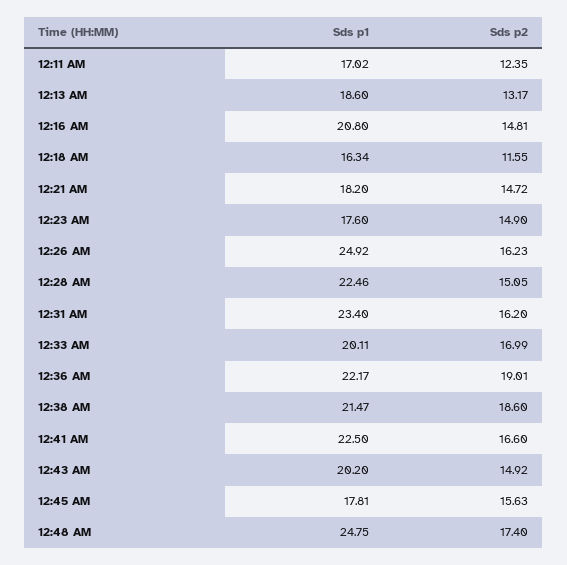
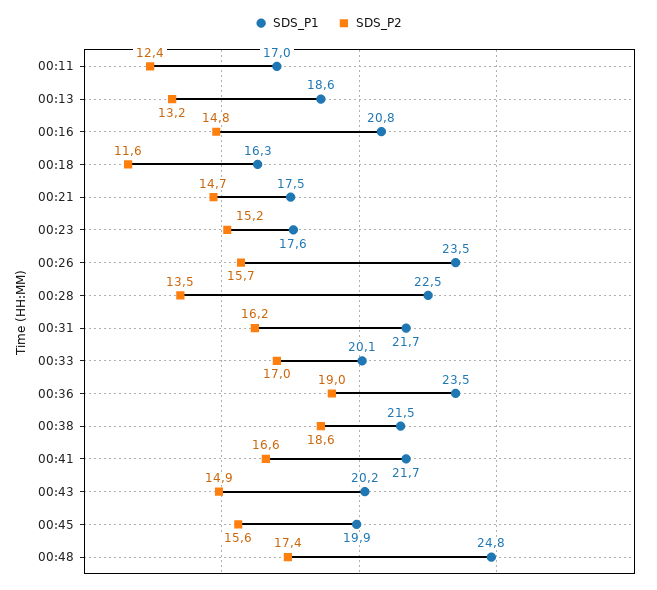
Sds p1, 12:21 AM: 18.2 -> 17.5
Sds p2, 12:23 AM: 14.9 -> 15.2
Sds p1, 12:26 AM: 24.92 -> 23.5
Sds p2, 12:26 AM: 16.23 -> 15.7
Sds p2, 12:28 AM: 15.05 -> 13.5
Sds p1, 12:31 AM: 23.4 -> 21.7
Sds p1, 12:36 AM: 22.17 -> 23.5
Sds p1, 12:41 AM: 22.5 -> 21.7
Sds p1, 12:45 AM: 17.81 -> 19.9

